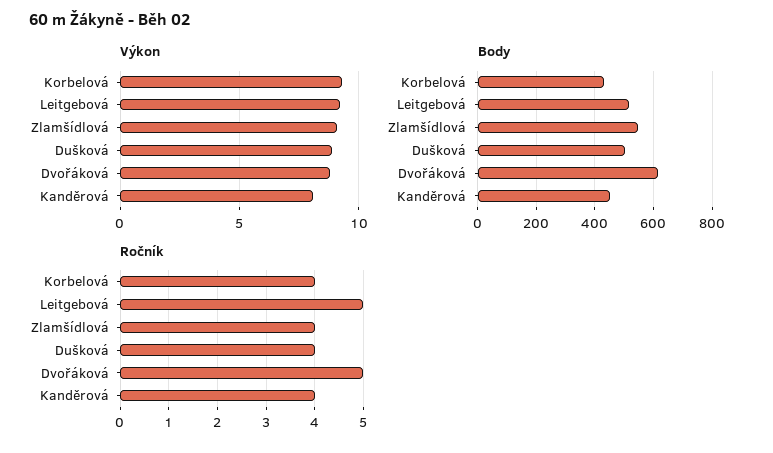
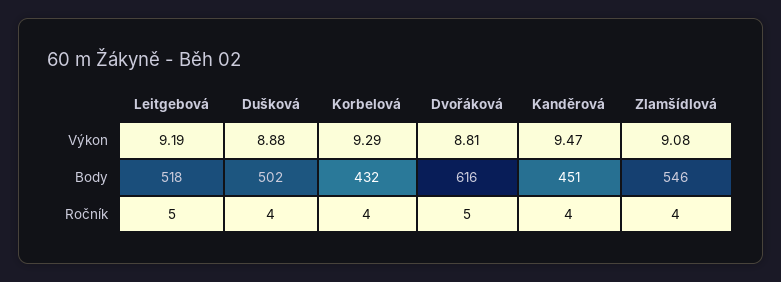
Výkon, Kanděrová: 8 -> 9.47

